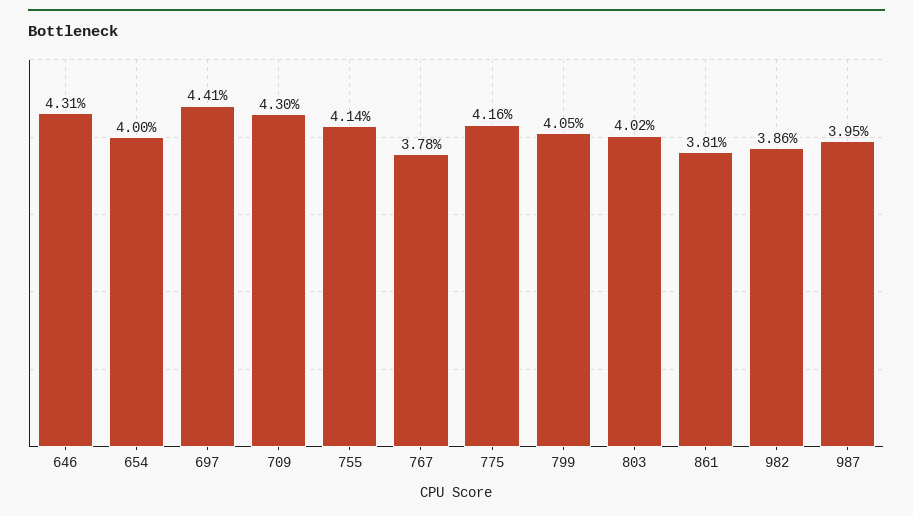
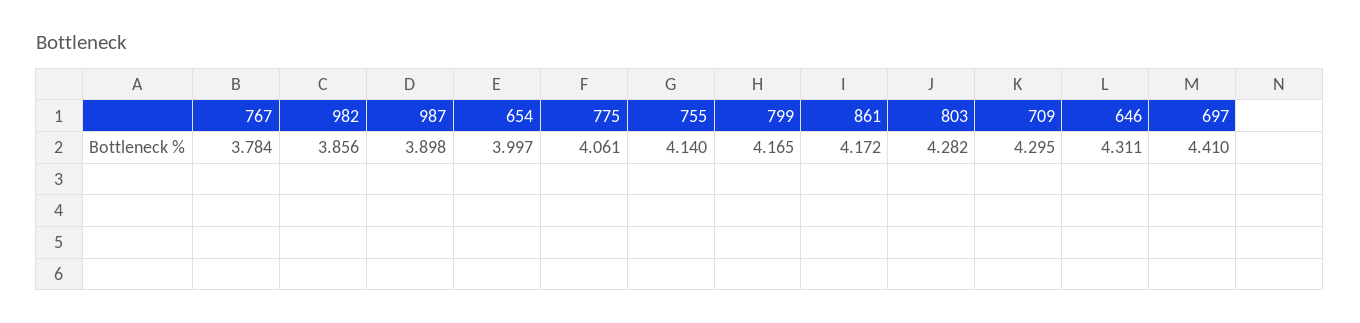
775: 4.16 -> 4.061
799: 4.05 -> 4.165
803: 4.02 -> 4.282
861: 3.81 -> 4.172
987: 3.95 -> 3.898

